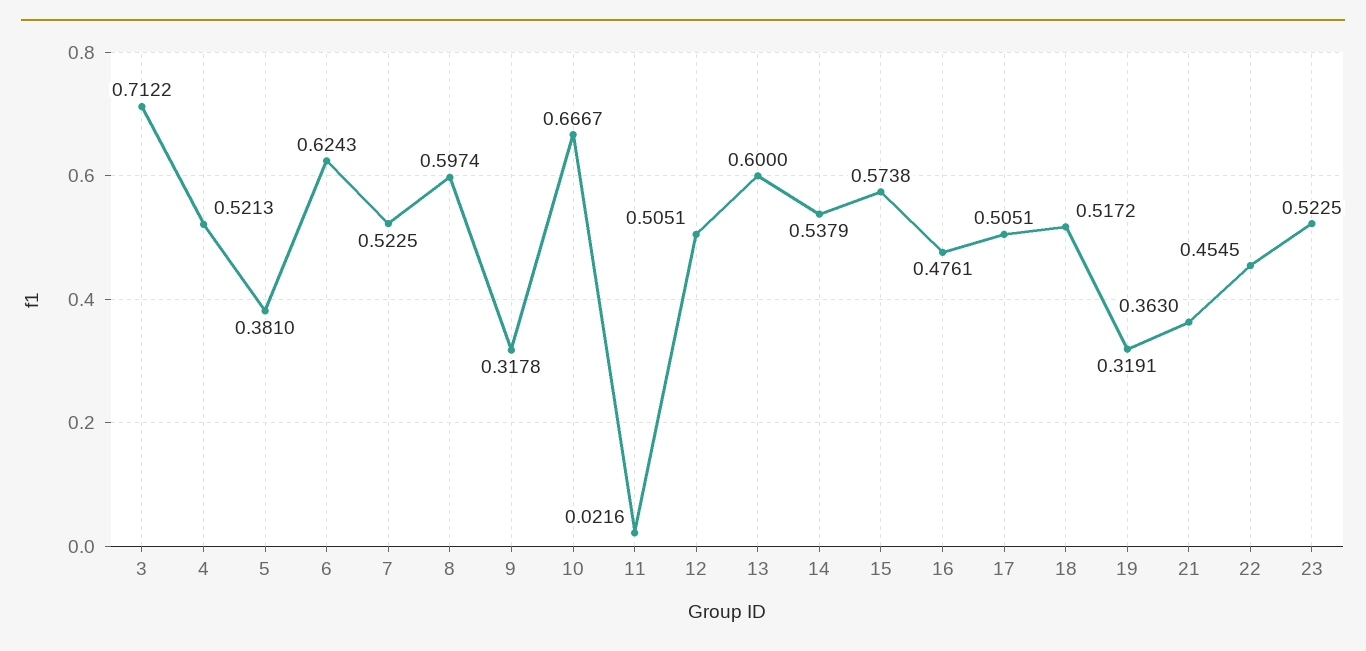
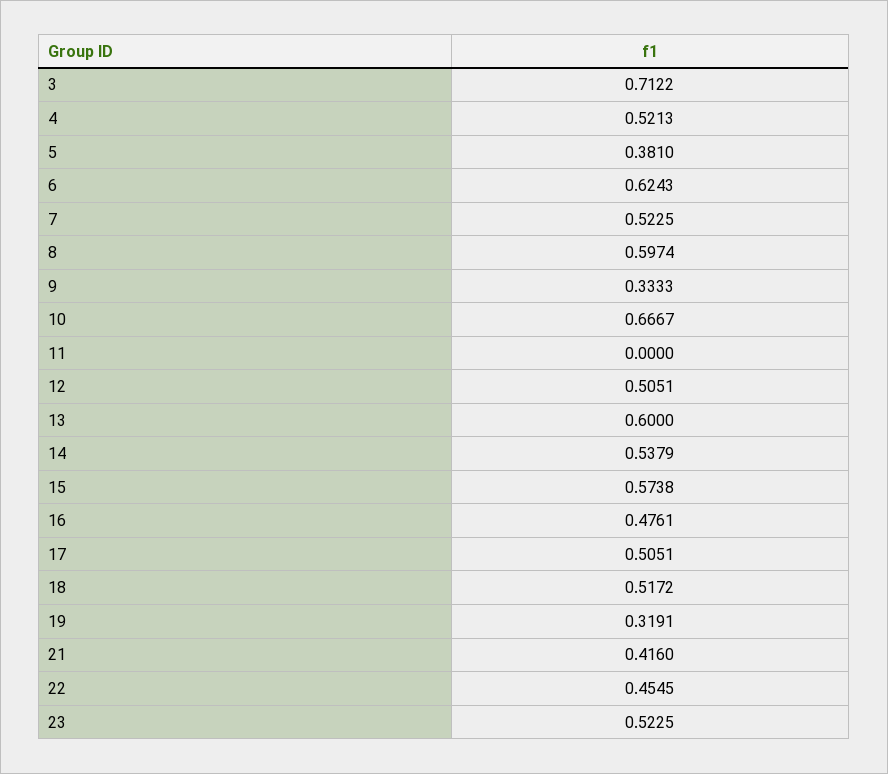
9: 0.3178 -> 0.3333
11: 0.0216 -> 0
21: 0.363 -> 0.416

